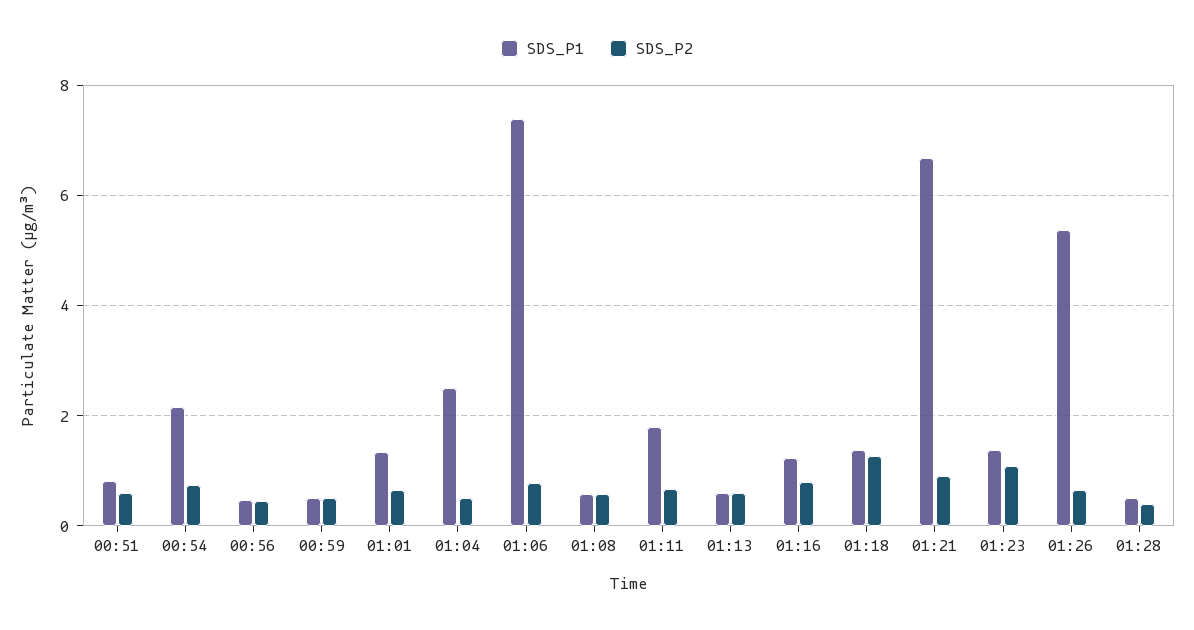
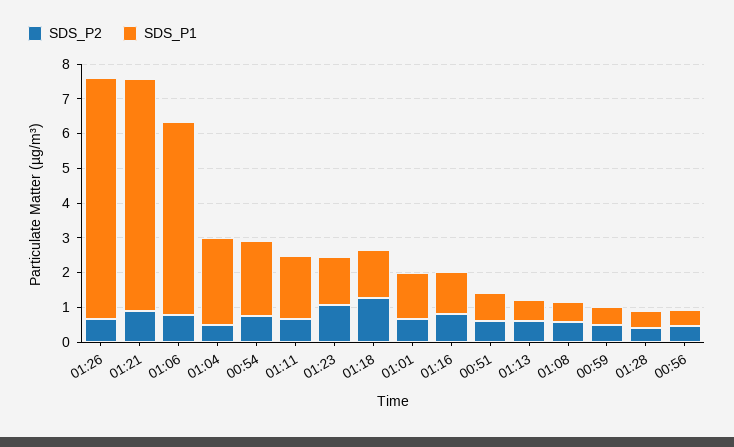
SDS_P1, 01:06: 7.4 -> 5.5
SDS_P1, 01:26: 5.4 -> 7

